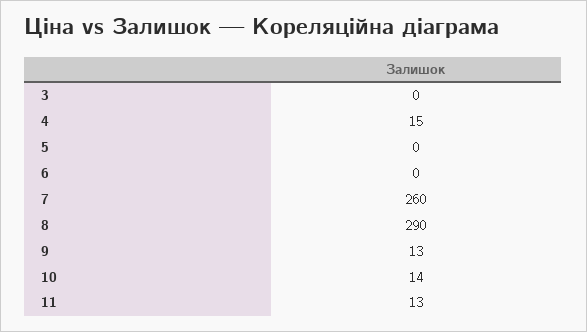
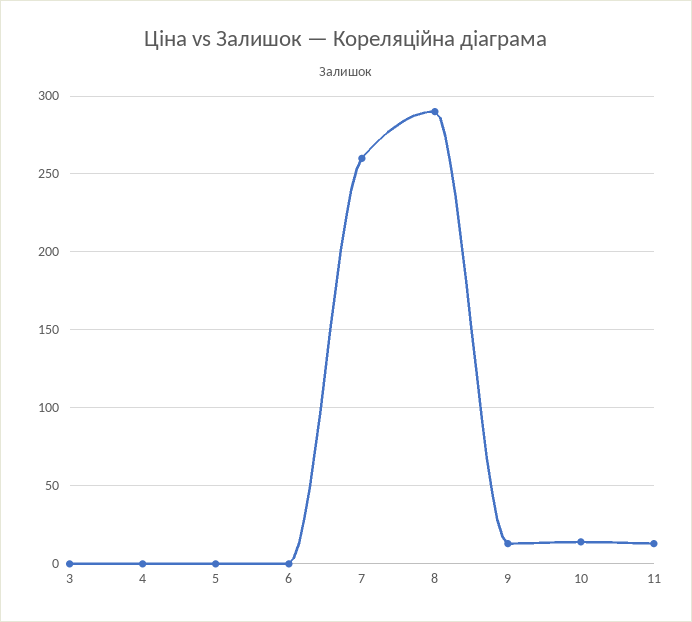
4: 15 -> 0

